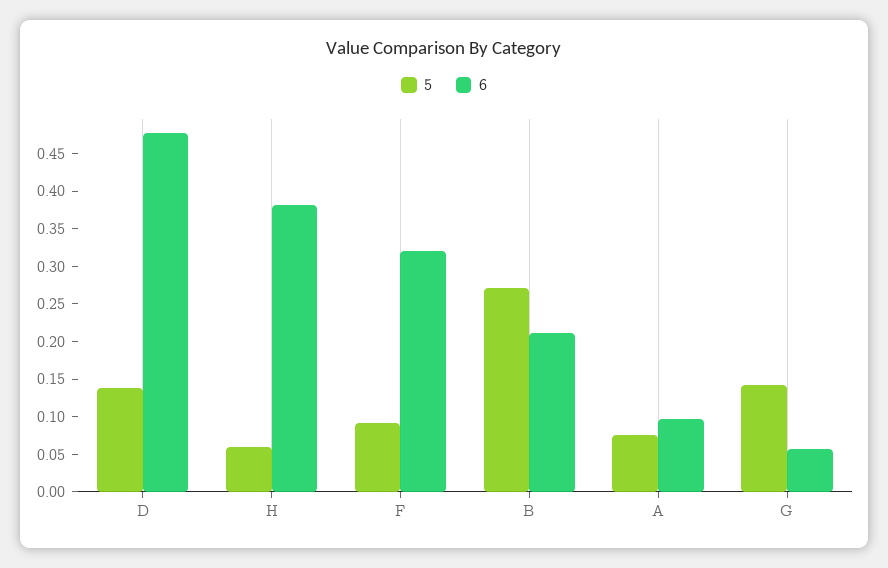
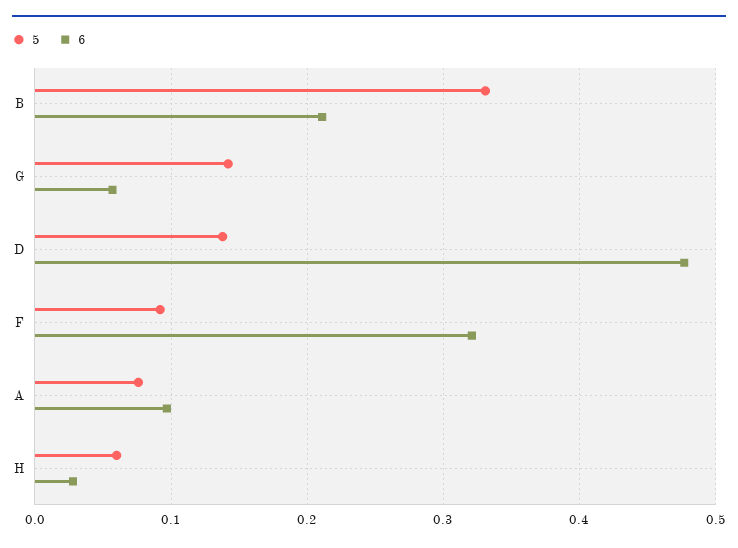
6, H: 0.375 -> 0.03
5, B: 0.275 -> 0.33

